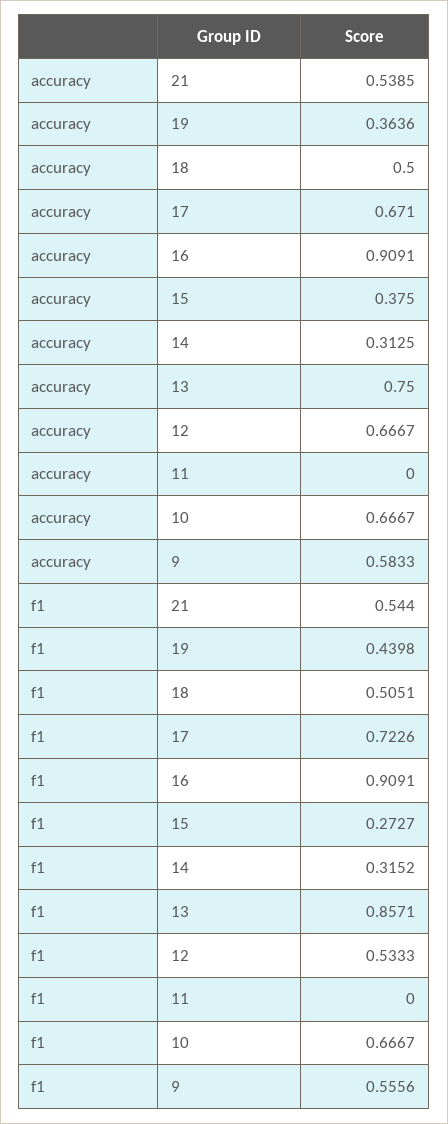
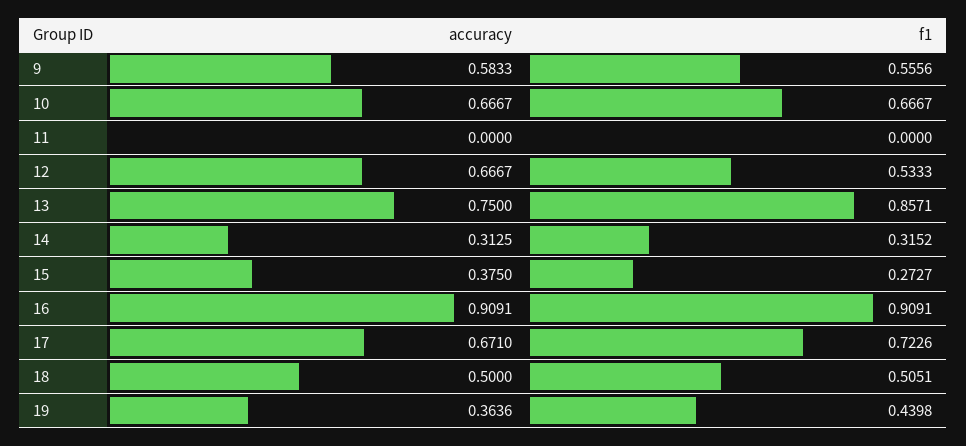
accuracy, 21: 0.5385 -> none
f1, 21: 0.544 -> none

